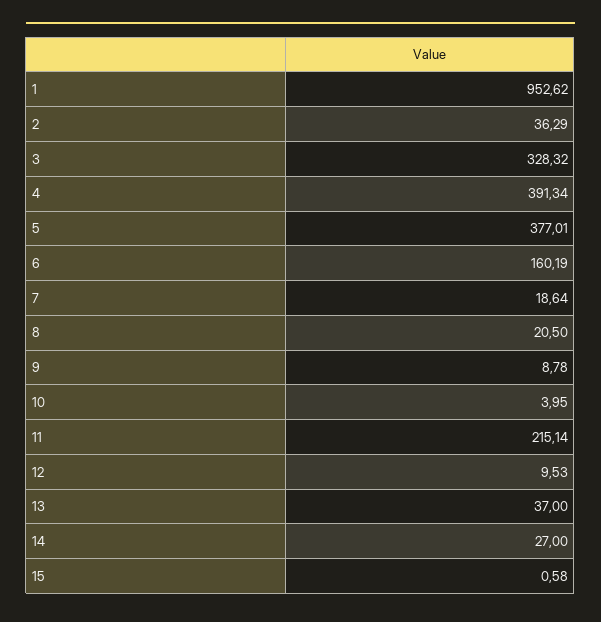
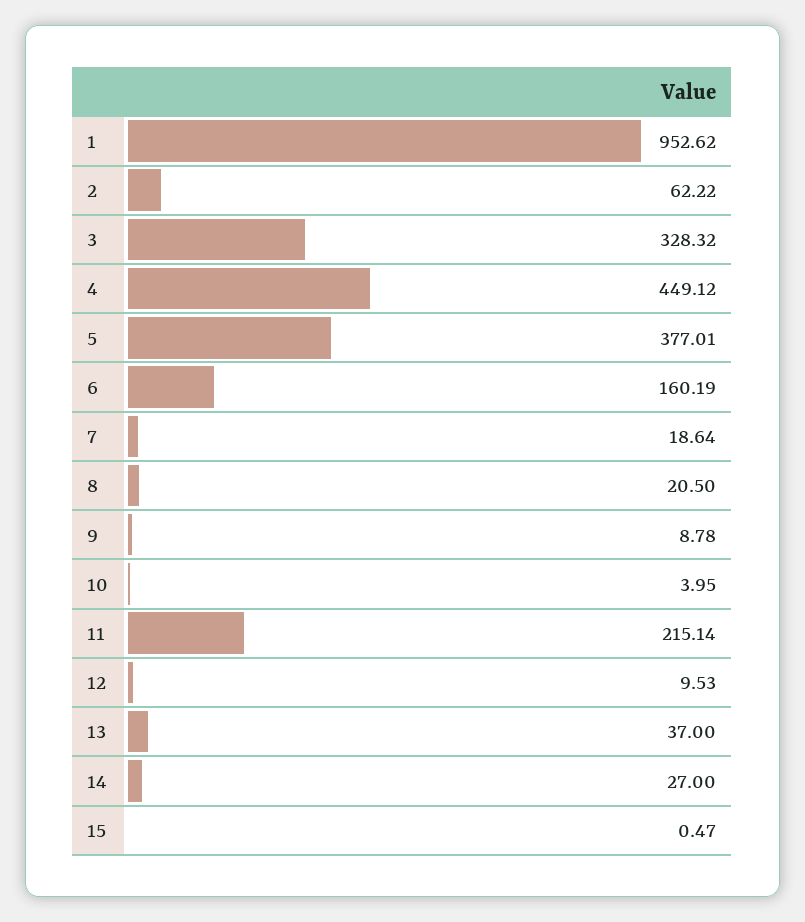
2: 36.29 -> 62.22
4: 391.34 -> 449.12
15: 0.58 -> 0.47

